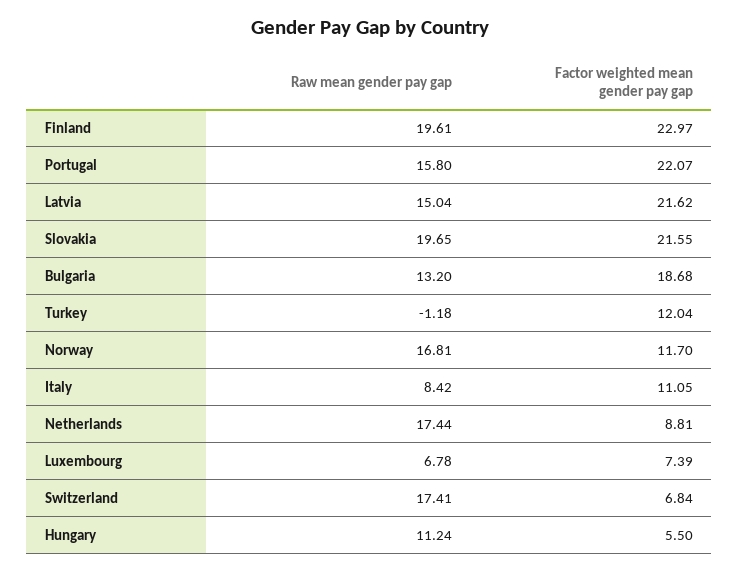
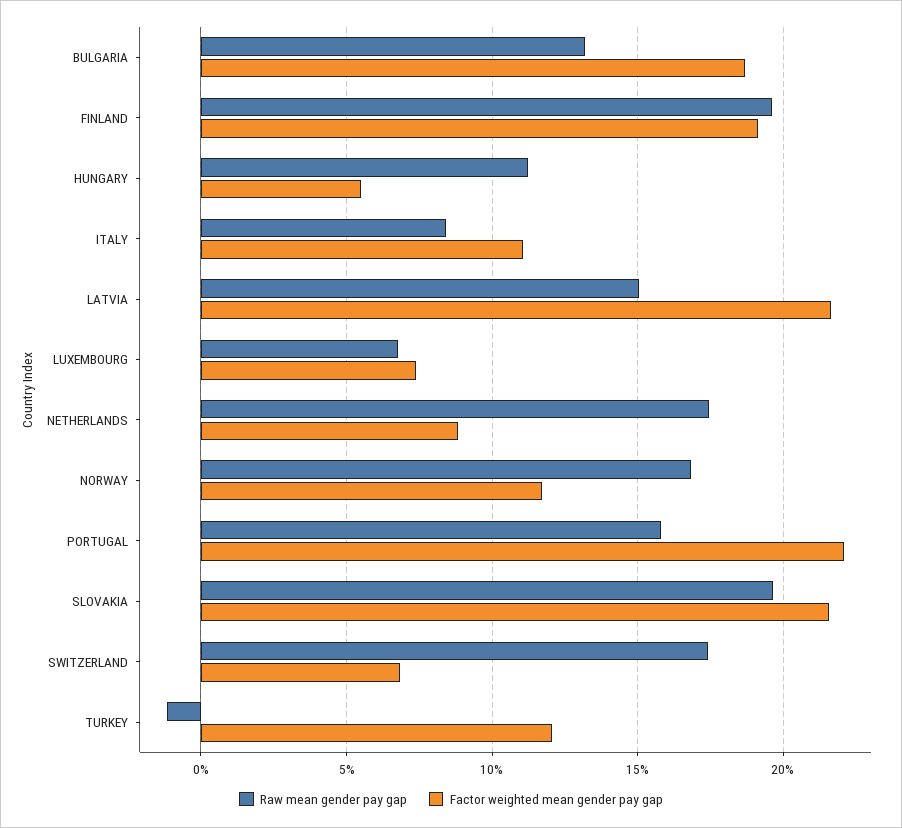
Factor weighted mean gender pay gap, Finland: 22.97 -> 19

